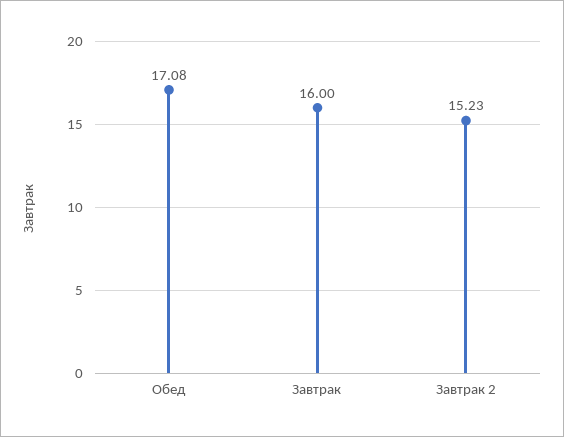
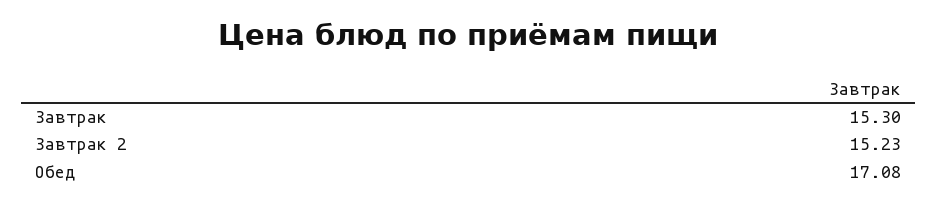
Завтрак: 16 -> 15.3

